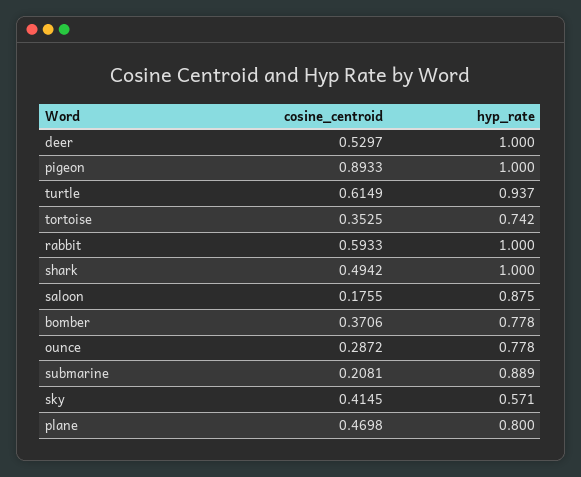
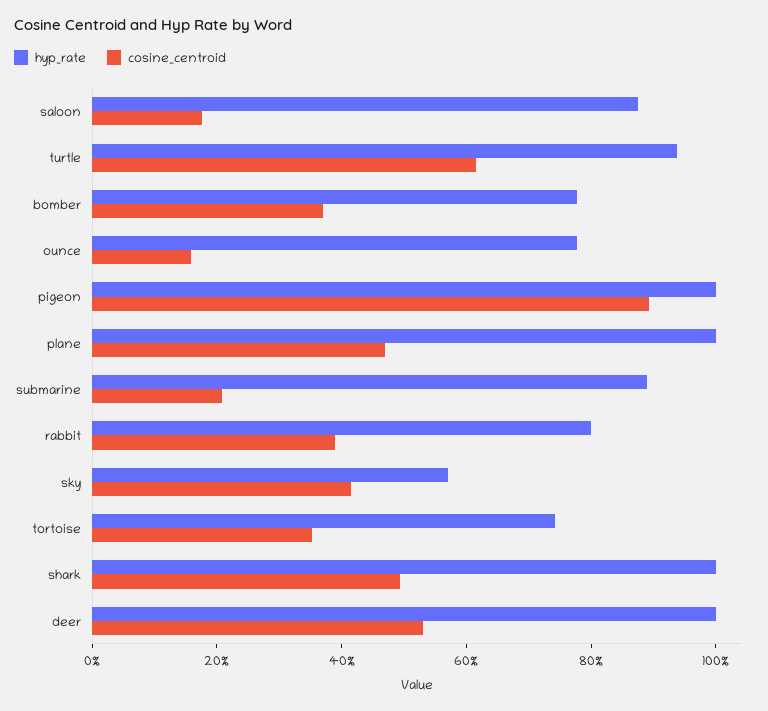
cosine_centroid, rabbit: 0.5933 -> 0.4
hyp_rate, rabbit: 1 -> 0.8
cosine_centroid, ounce: 0.2872 -> 0.15
hyp_rate, plane: 0.8 -> 1

